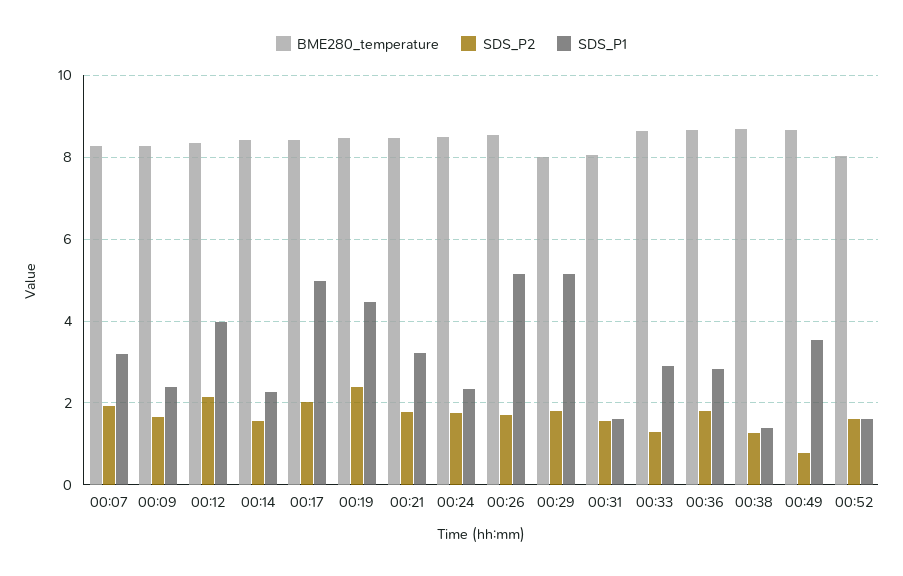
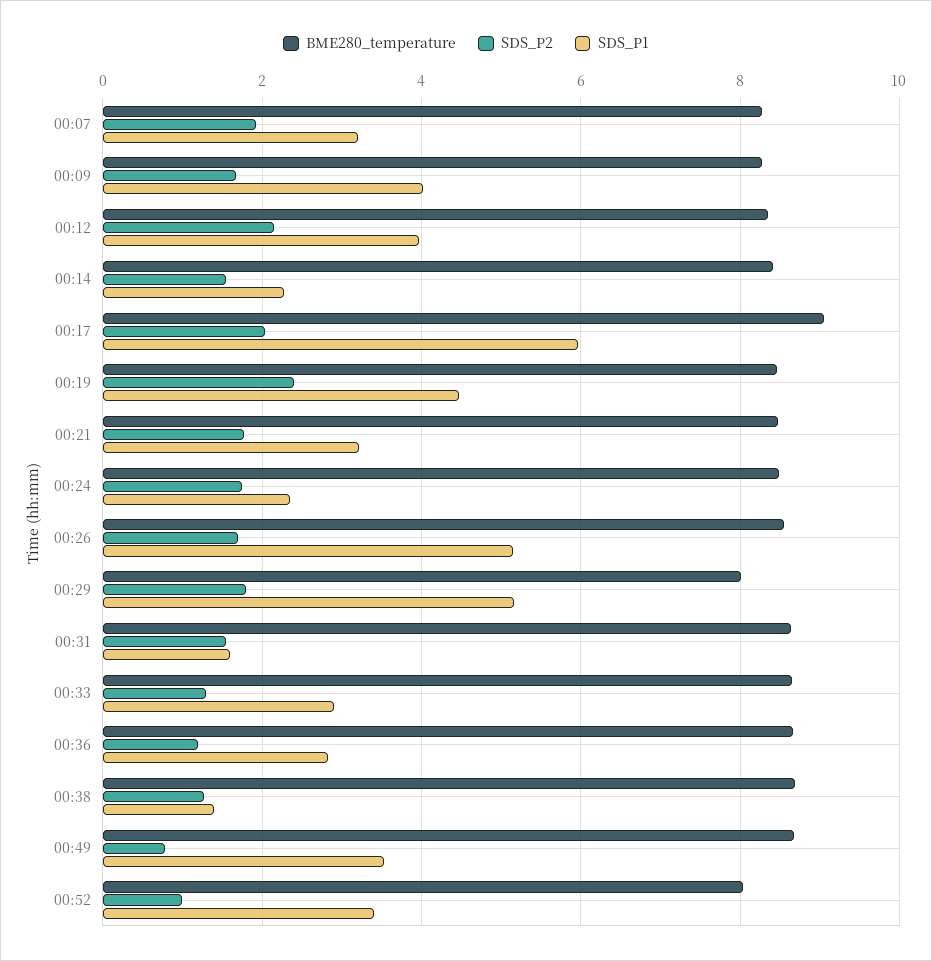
SDS_P1, 00:09: 2.4 -> 4
BME280_temperature, 00:17: 8.4 -> 9
SDS_P1, 00:17: 5 -> 6
BME280_temperature, 00:31: 8 -> 8.6
SDS_P2, 00:36: 1.8 -> 1.2
SDS_P2, 00:52: 1.6 -> 1
SDS_P1, 00:52: 1.6 -> 3.4

